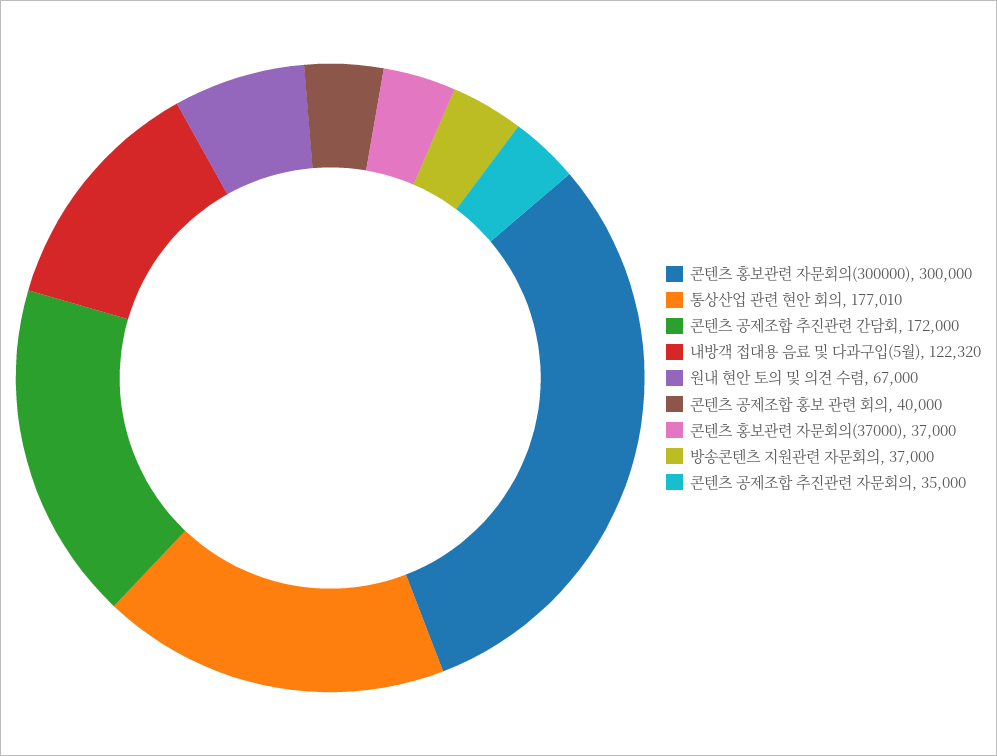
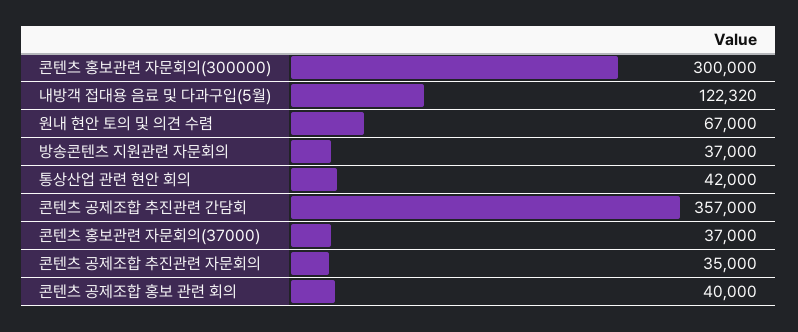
통상산업 관련 현안 회의: 177010 -> 42000
콘텐츠 공제조합 추진관련 간담회: 172000 -> 357000

